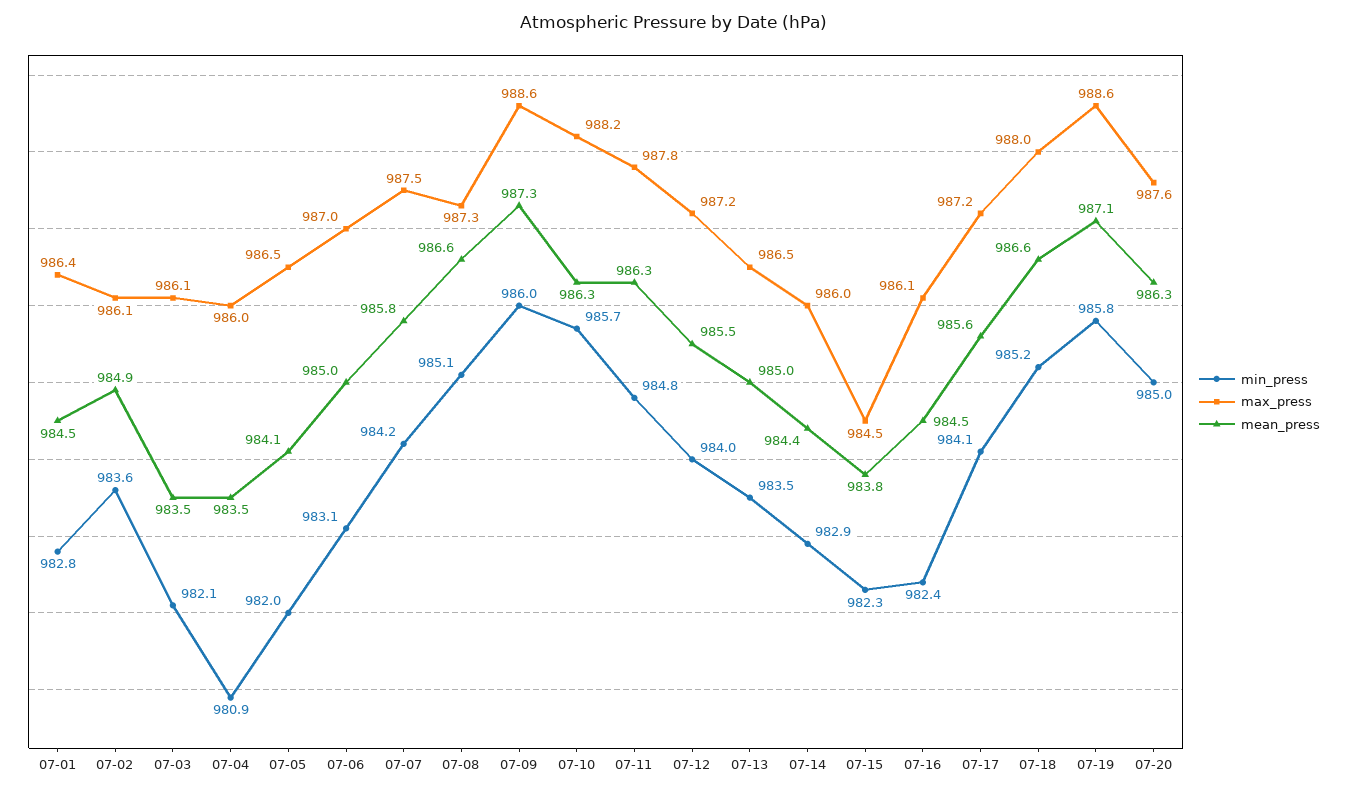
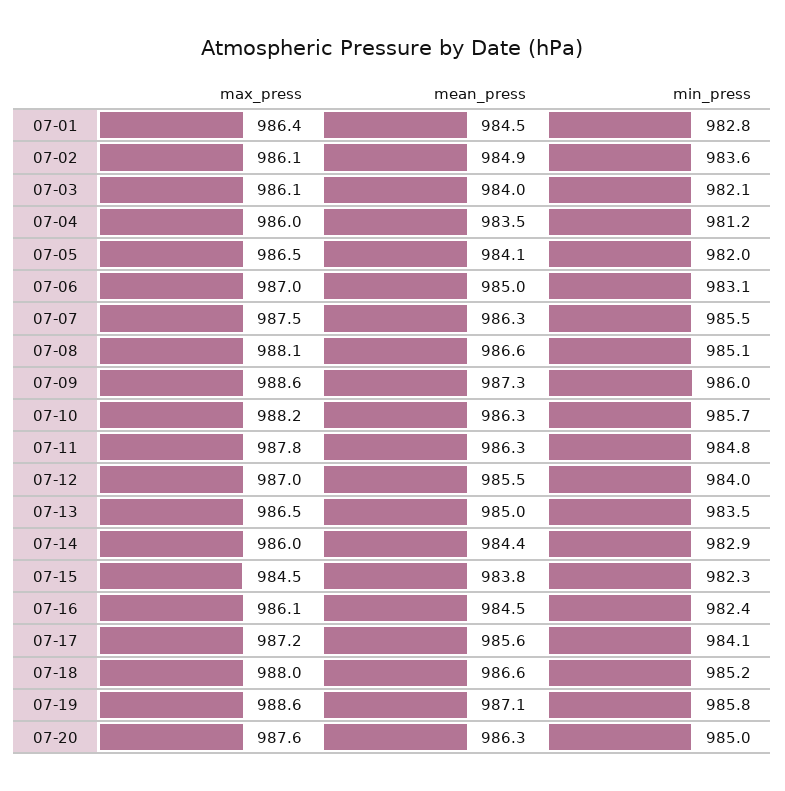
mean_press, 07-03: 983.5 -> 984
min_press, 07-04: 980.9 -> 981.2
min_press, 07-07: 984.2 -> 985.5
mean_press, 07-07: 985.8 -> 986.3
max_press, 07-08: 987.3 -> 988.1
max_press, 07-12: 987.2 -> 987

